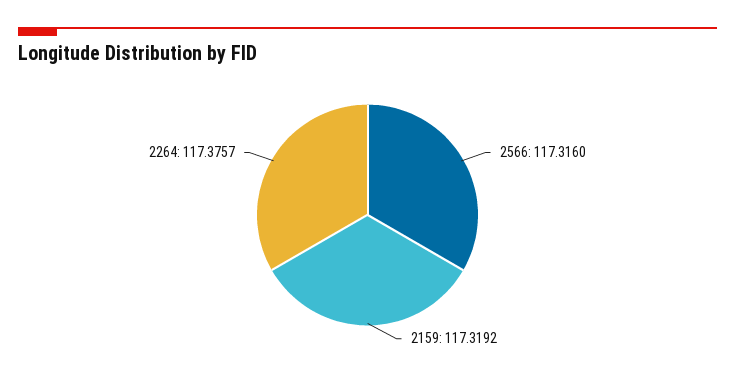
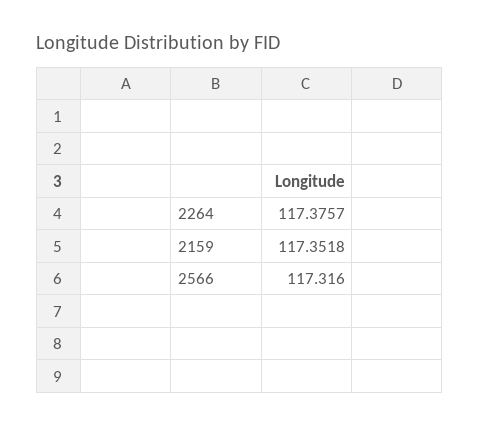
2159: 117.3192 -> 117.3518

